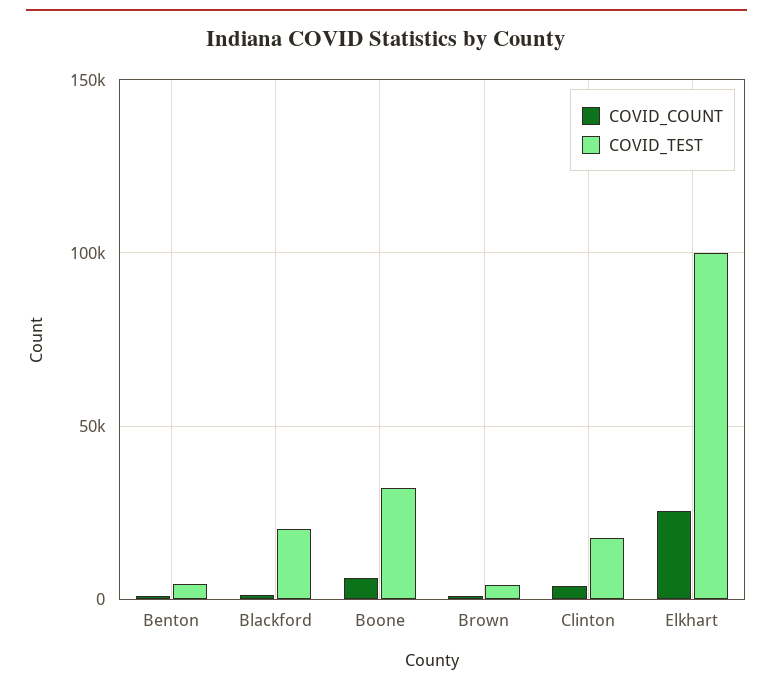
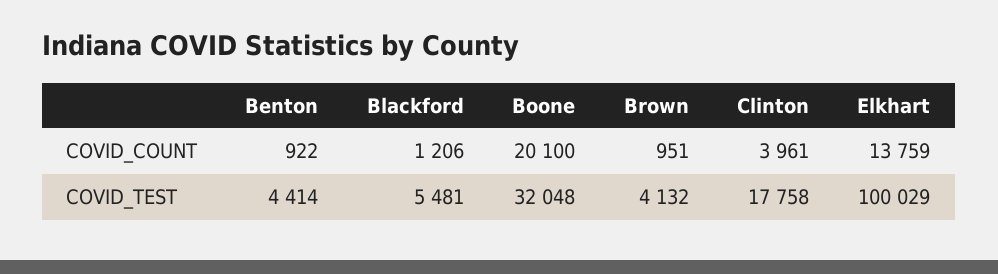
COVID_TEST, Blackford: 20000 -> 5481
COVID_COUNT, Boone: 5000 -> 20100
COVID_COUNT, Elkhart: 25000 -> 13759

